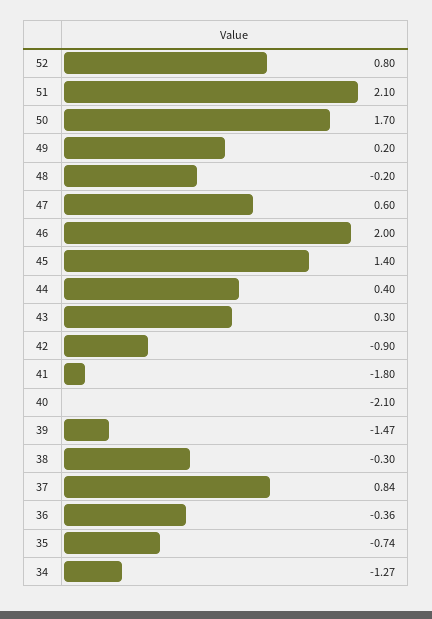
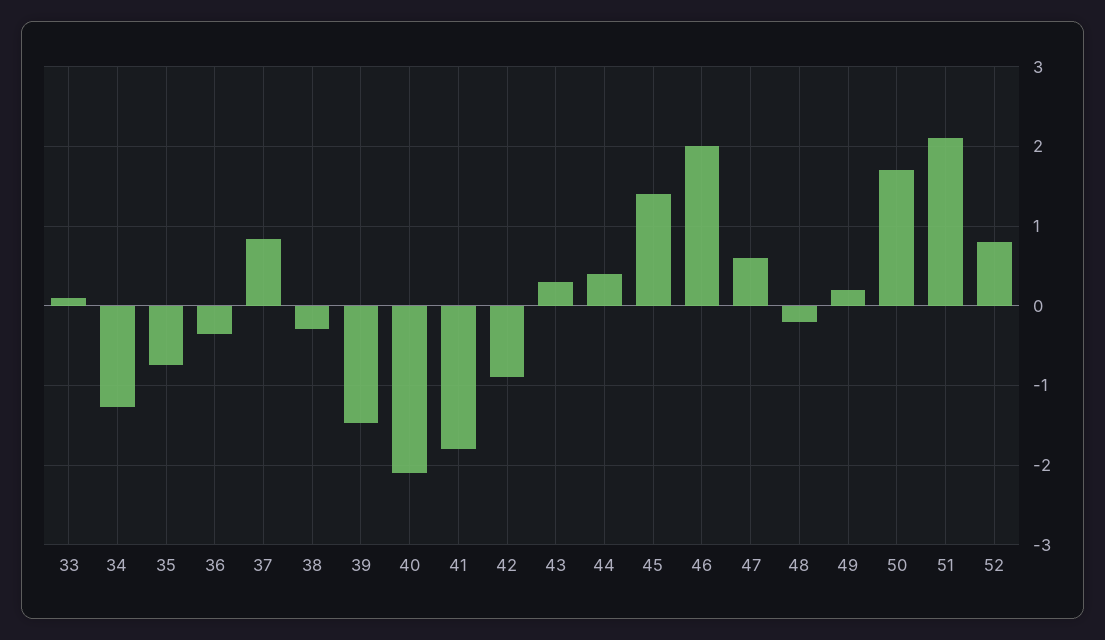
33: none -> 0.1

